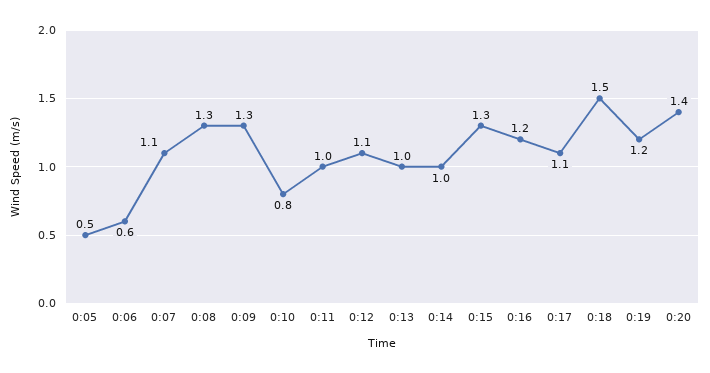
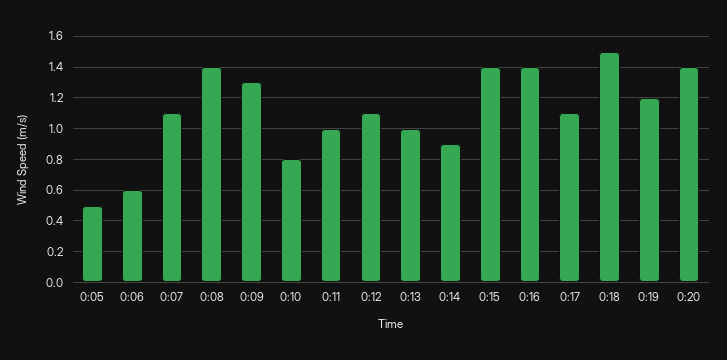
0:08: 1.3 -> 1.4
0:14: 1 -> 0.9
0:15: 1.3 -> 1.4
0:16: 1.2 -> 1.4

